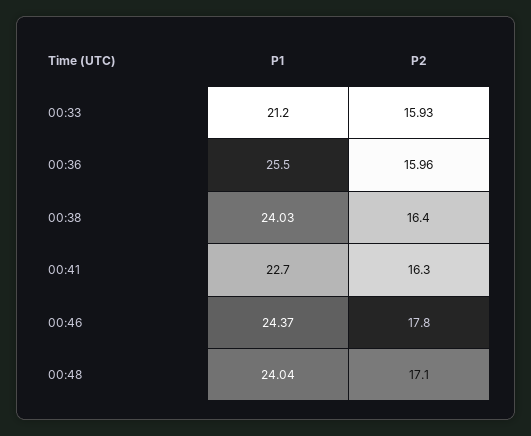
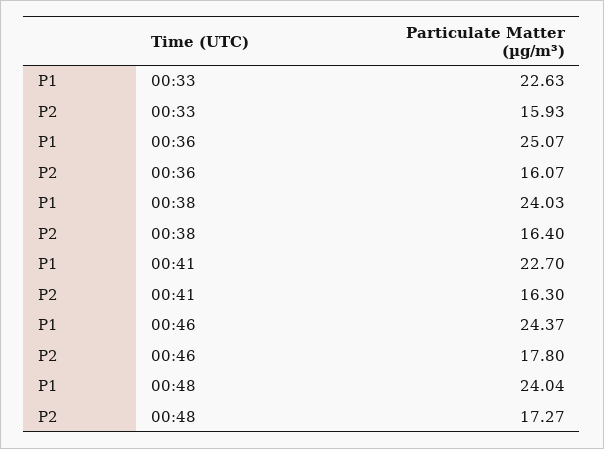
P1, 00:33: 21.2 -> 22.63
P1, 00:36: 25.5 -> 25.07
P2, 00:36: 15.96 -> 16.07
P2, 00:48: 17.1 -> 17.27

